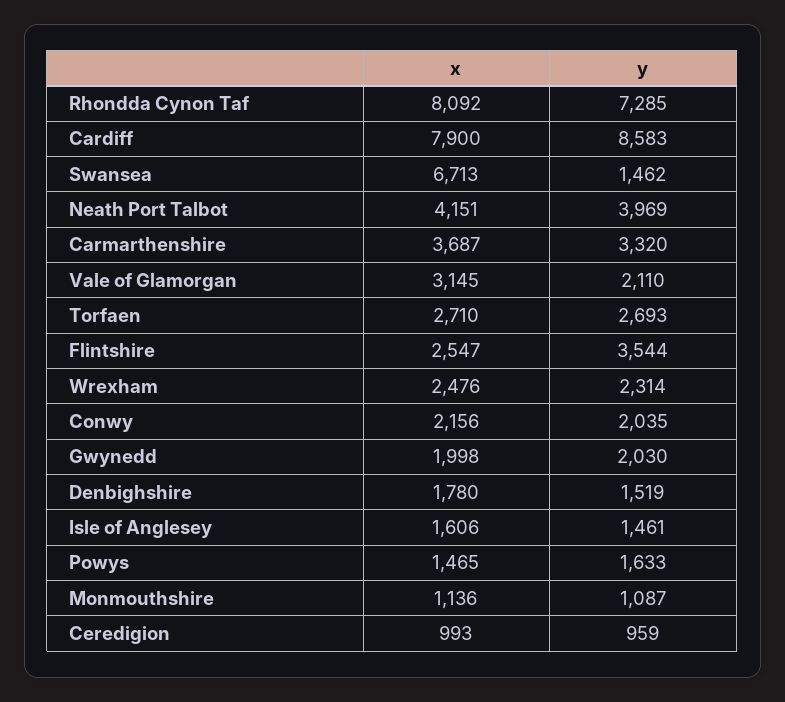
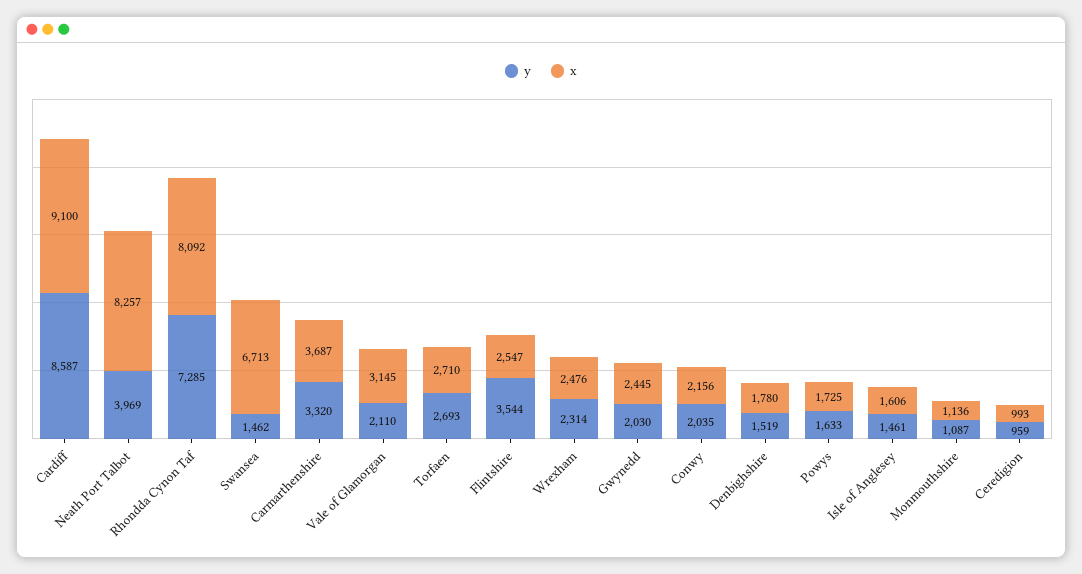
x, Cardiff: 7900 -> 9100
y, Cardiff: 8583 -> 8587
x, Neath Port Talbot: 4151 -> 8257
x, Gwynedd: 1998 -> 2445
x, Powys: 1465 -> 1725

